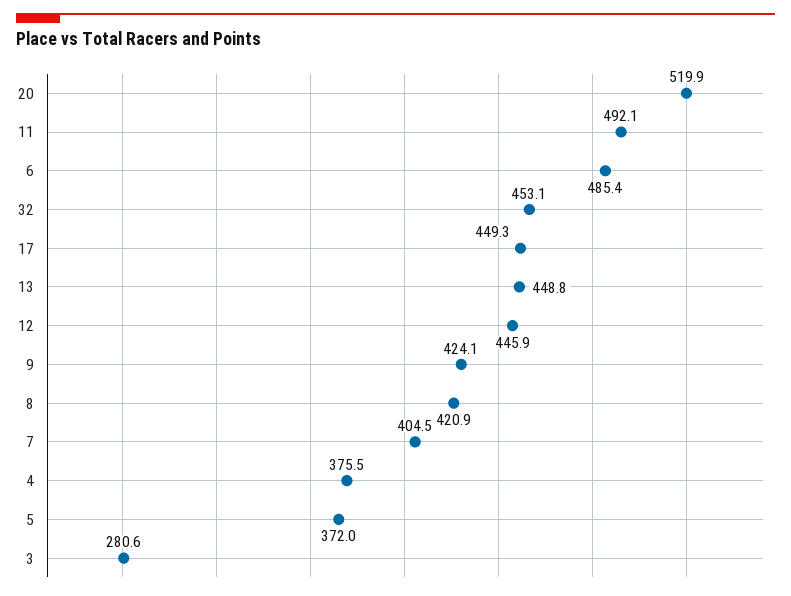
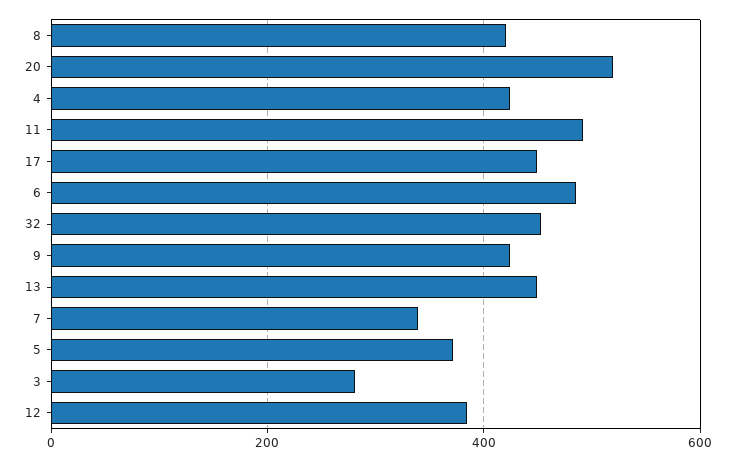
12: 445.9 -> 380
7: 404.5 -> 340
4: 375.5 -> 420

